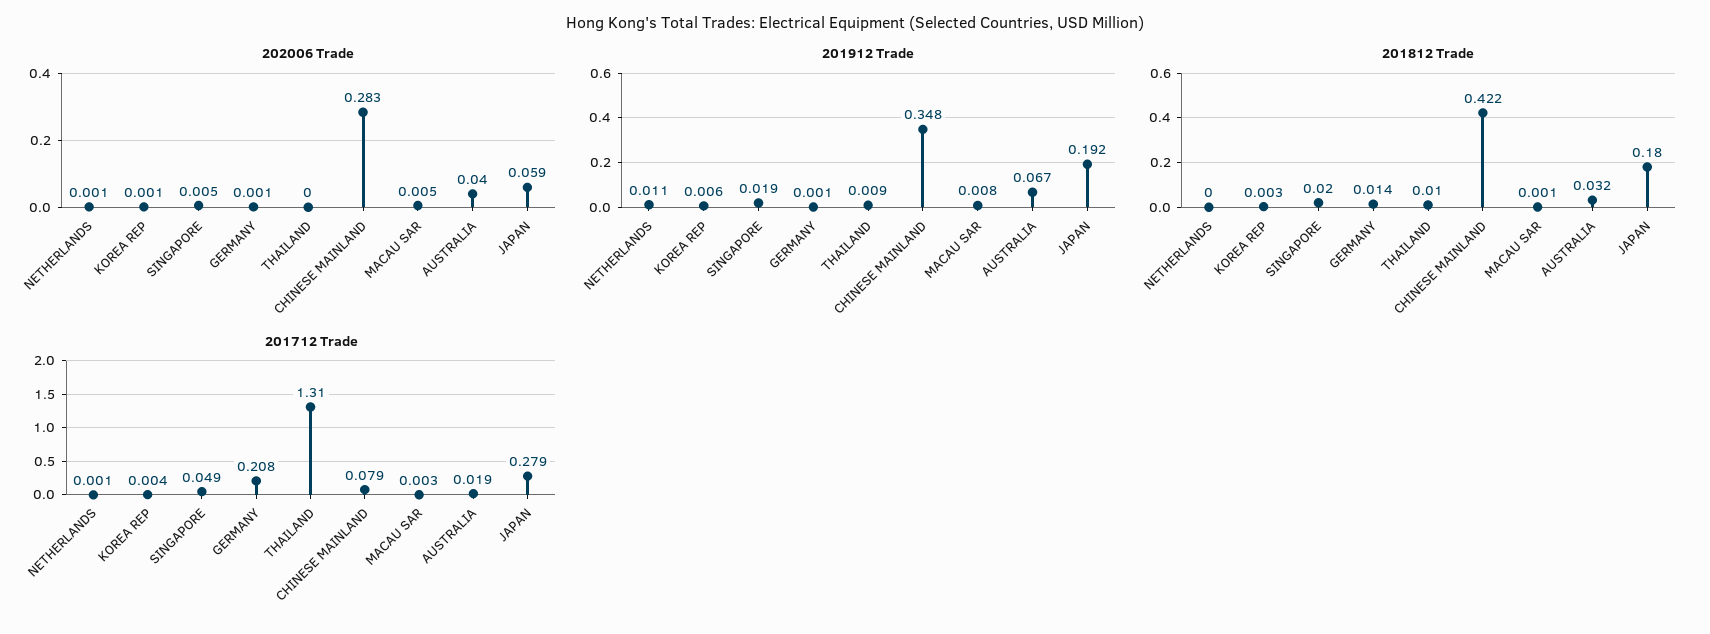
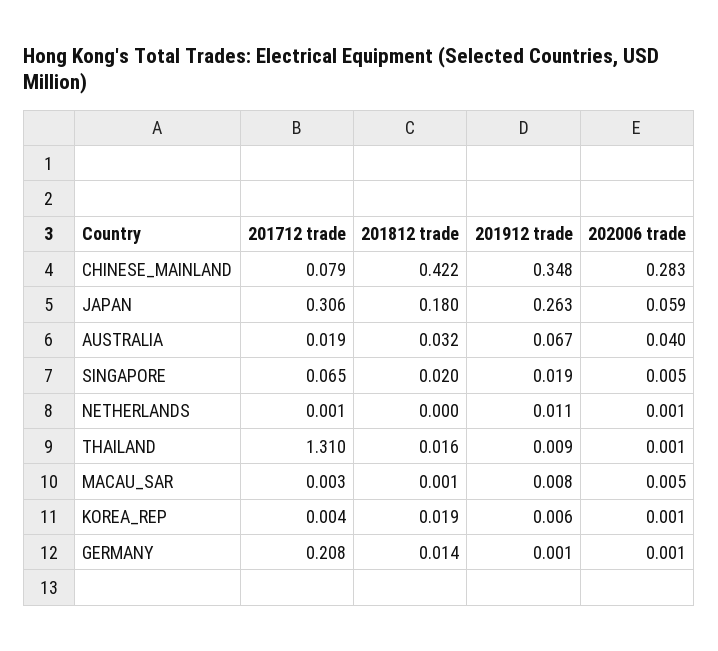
202006 Trade, THAILAND: 0 -> 0.001
201912 Trade, JAPAN: 0.192 -> 0.263
201812 Trade, KOREA REP: 0.003 -> 0.019
201812 Trade, THAILAND: 0.01 -> 0.016
201712 Trade, SINGAPORE: 0.049 -> 0.065
201712 Trade, JAPAN: 0.279 -> 0.306

